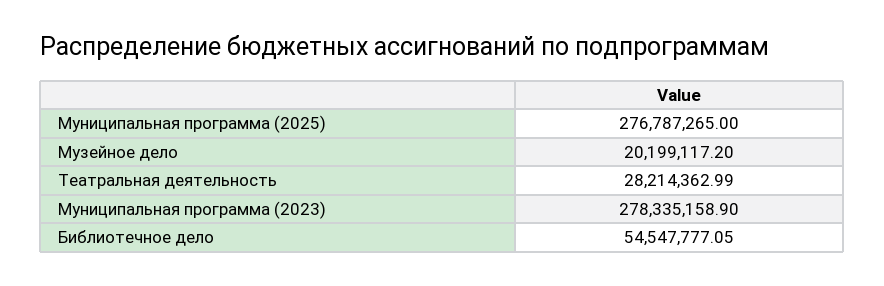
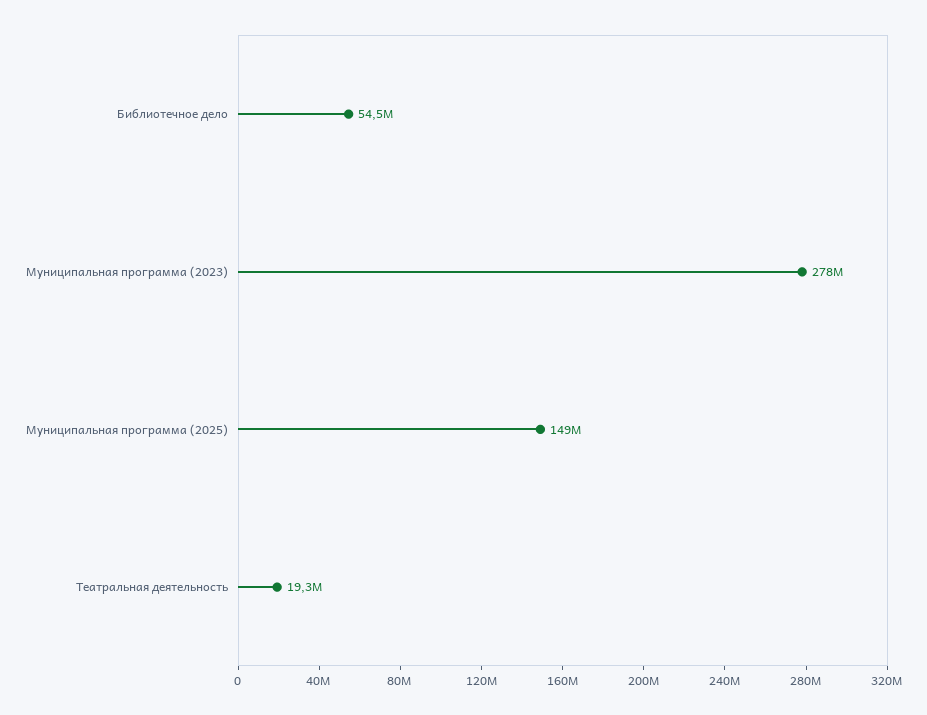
Муниципальная программа (2025): 276787265 -> 149000000
Музейное дело: 20199117.2 -> none
Театральная деятельность: 28214362.99 -> 19300000

